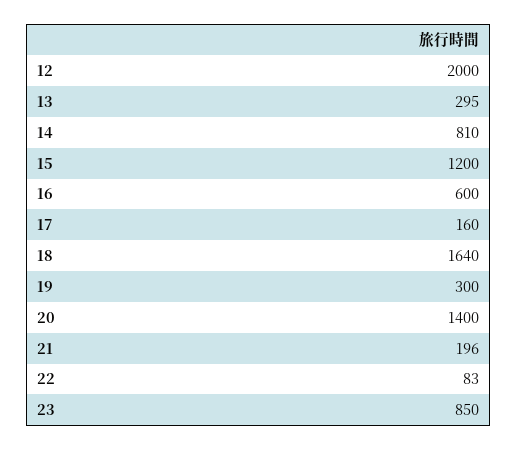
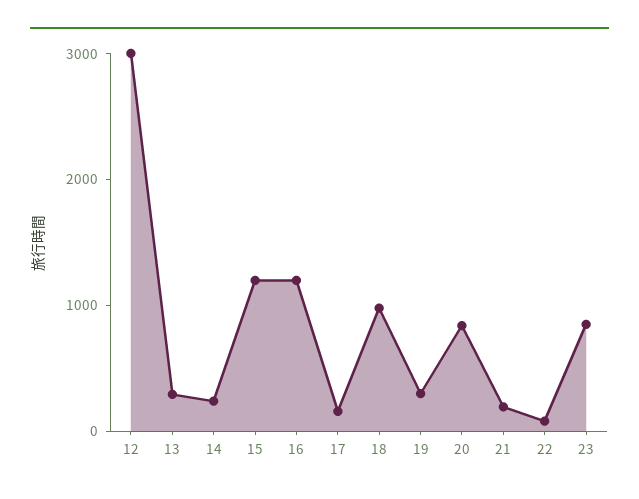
12: 2000 -> 3000
14: 810 -> 200
16: 600 -> 1200
18: 1640 -> 1000
20: 1400 -> 800

